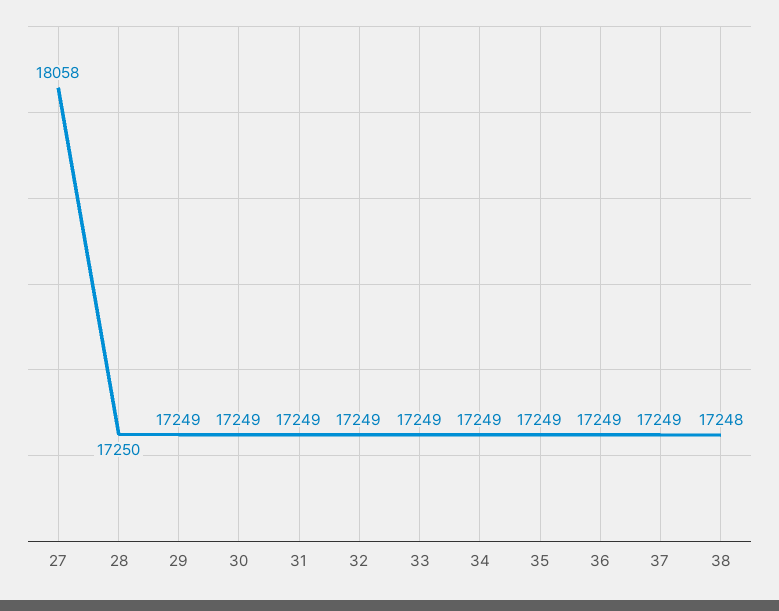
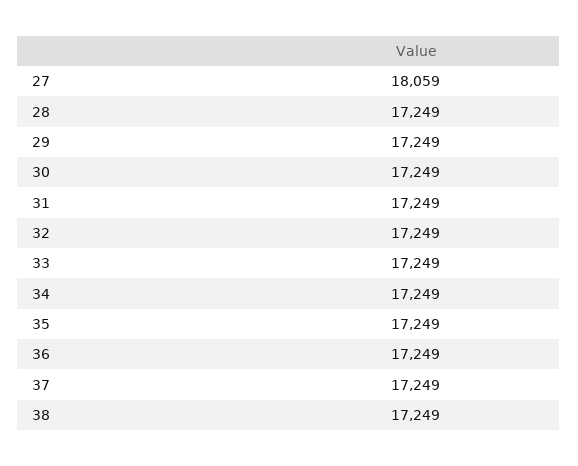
27: 18058 -> 18059
28: 17250 -> 17249
38: 17248 -> 17249

